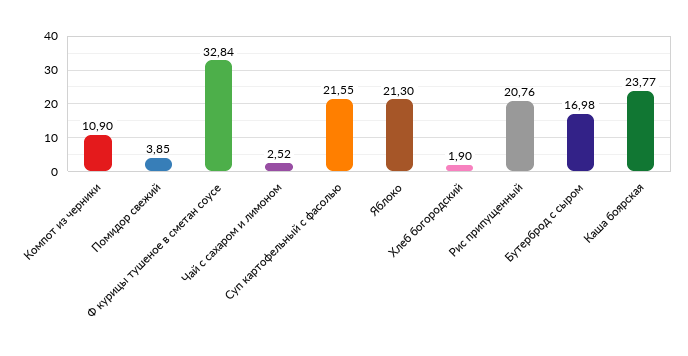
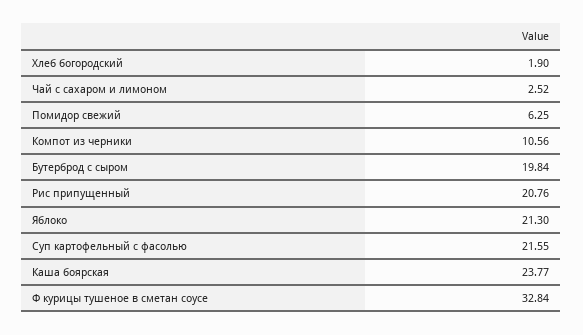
Компот из черники: 10.9 -> 10.56
Помидор свежий: 3.85 -> 6.25
Бутерброд с сыром: 16.98 -> 19.84

